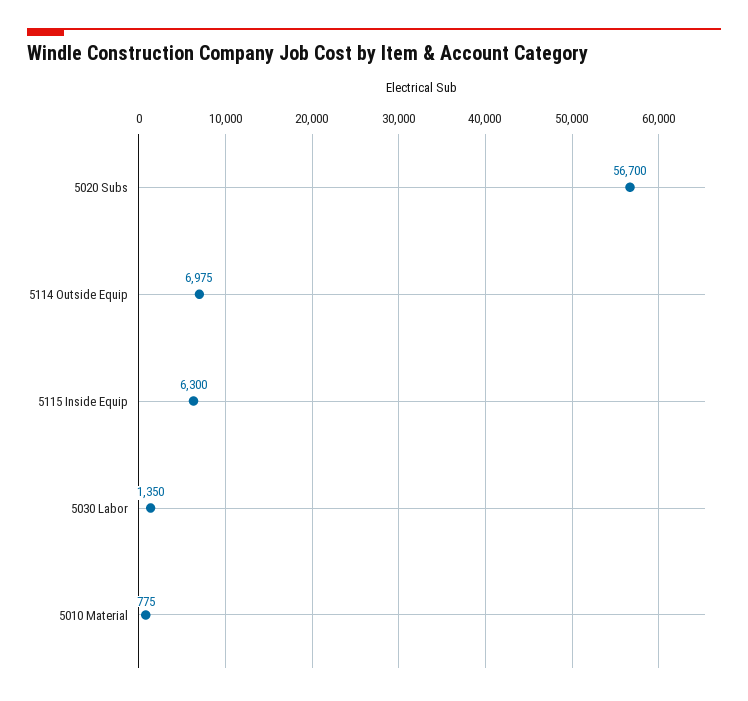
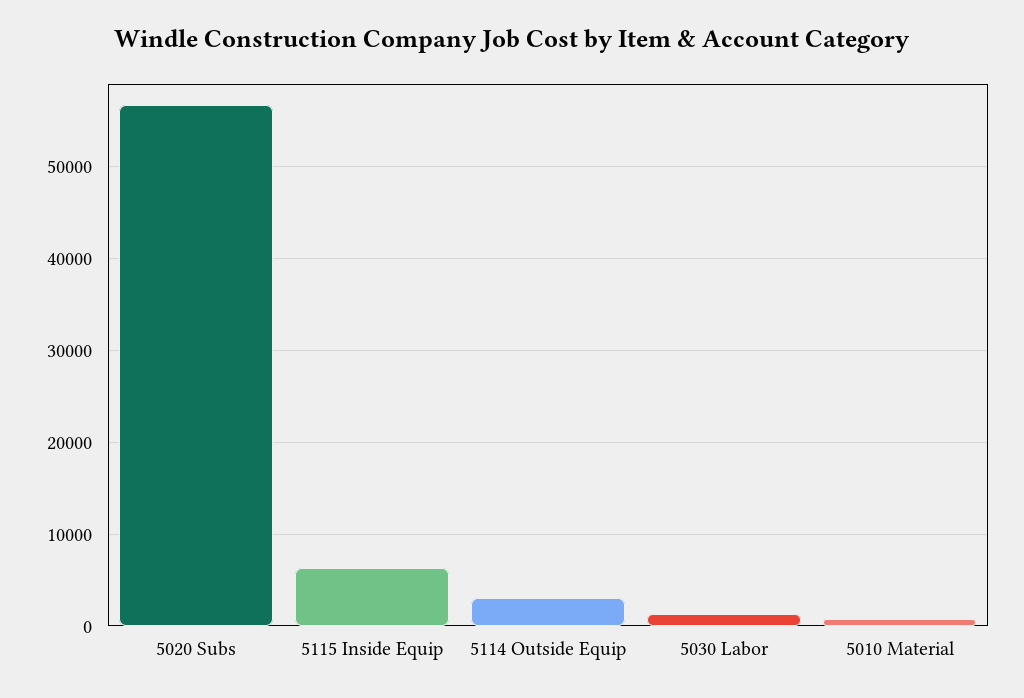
5114 Outside Equip: 6975 -> 3000

